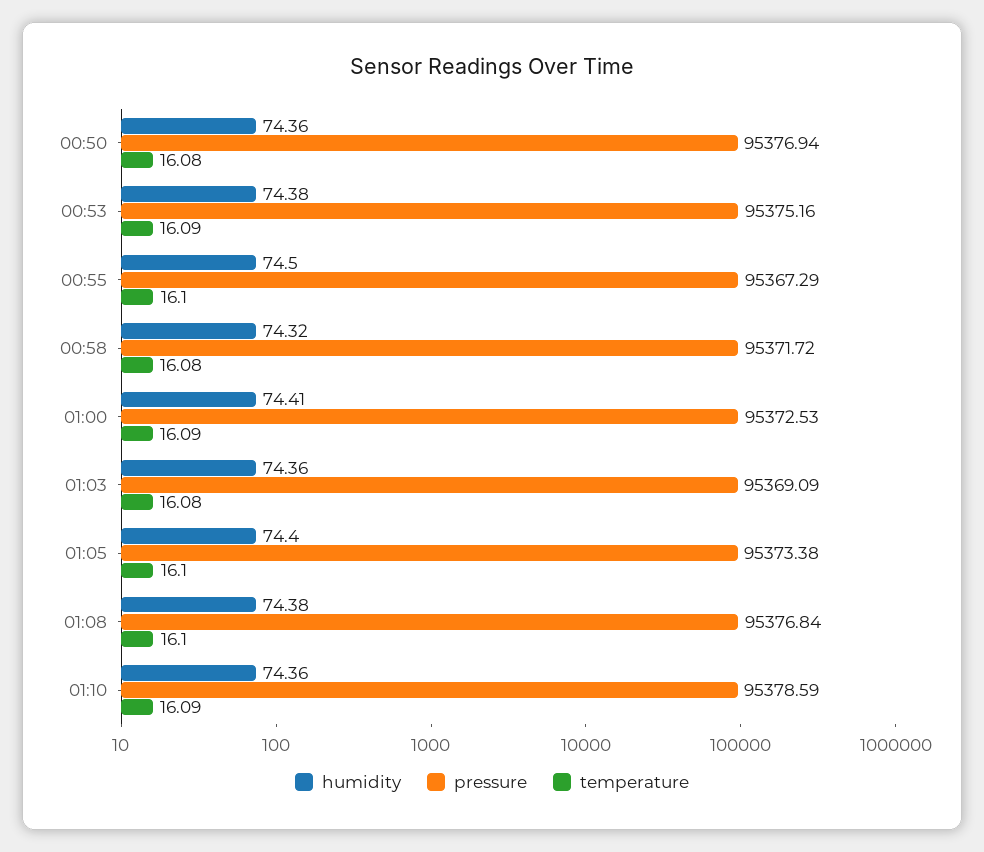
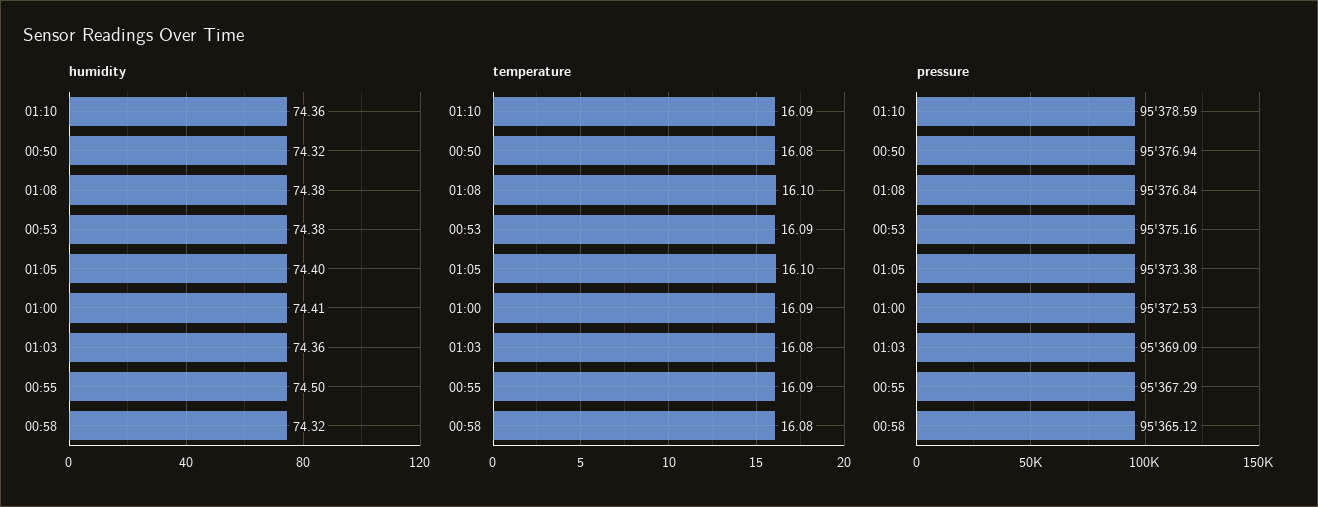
humidity, 00:50: 74.36 -> 74.32
temperature, 00:55: 16.1 -> 16.09
pressure, 00:58: 95371.72 -> 95365.12

